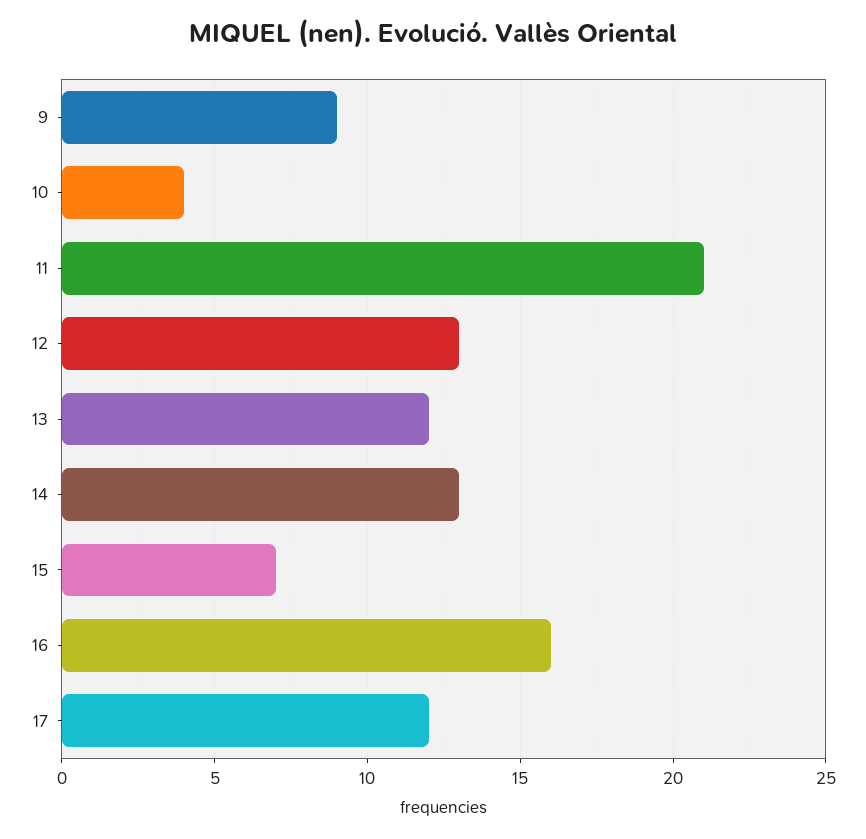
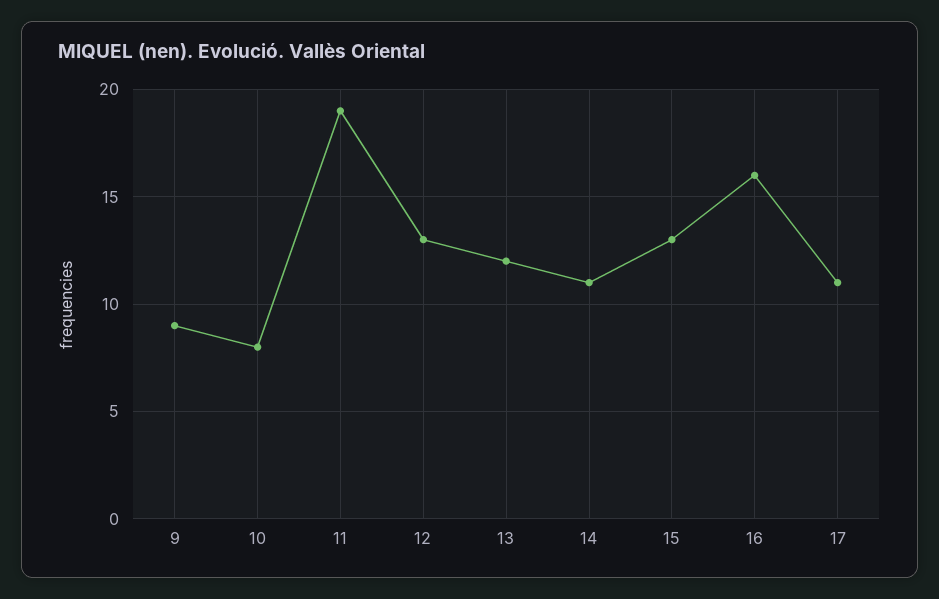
10: 4 -> 8
11: 21 -> 19
14: 13 -> 11
15: 7 -> 13
17: 12 -> 11

